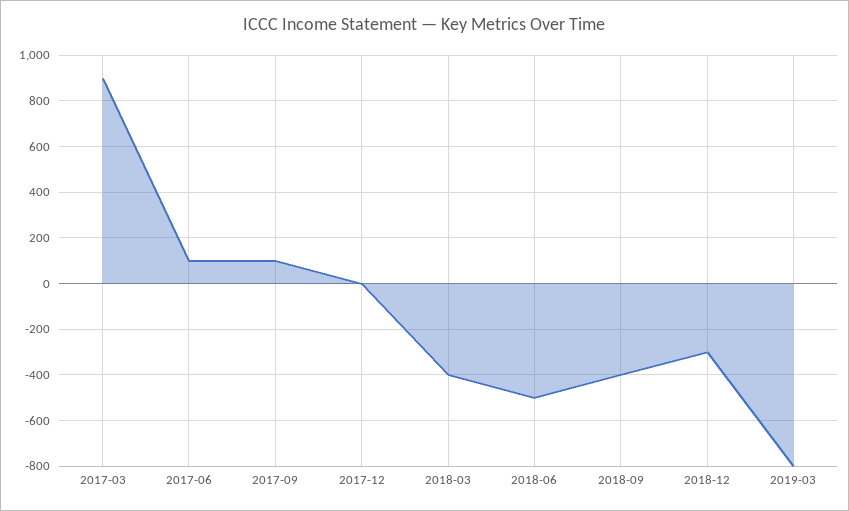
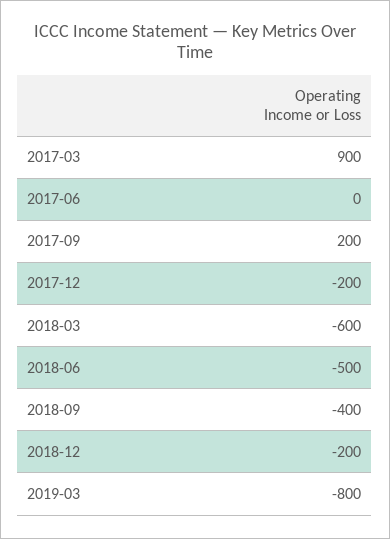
2017-06: 100 -> 0
2017-09: 100 -> 200
2017-12: 0 -> -200
2018-03: -400 -> -600
2018-12: -300 -> -200

